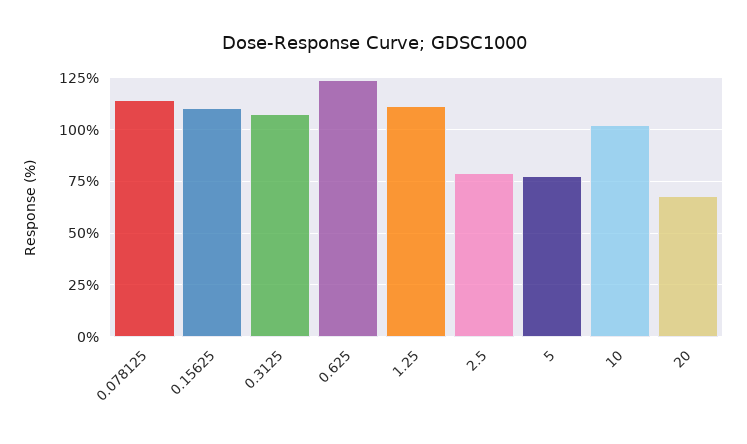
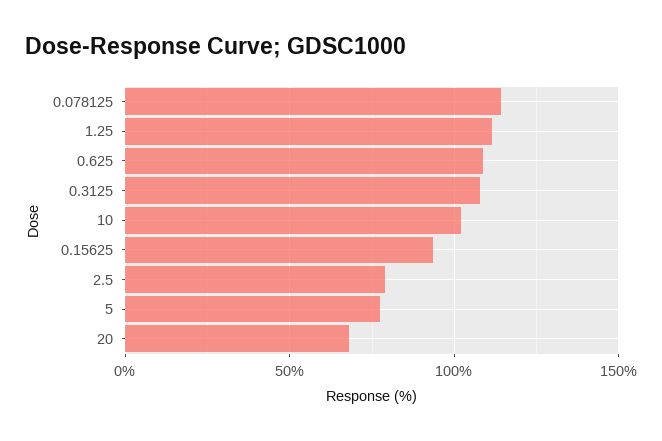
0.15625: 110 -> 95
0.625: 125 -> 110

